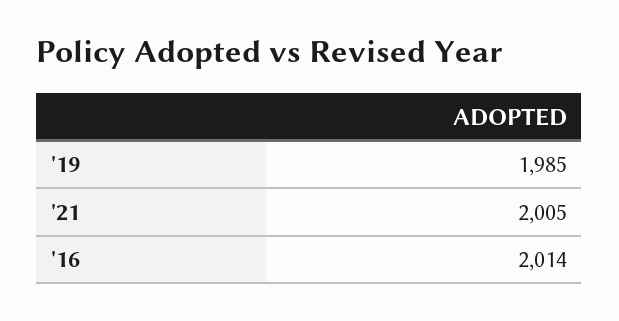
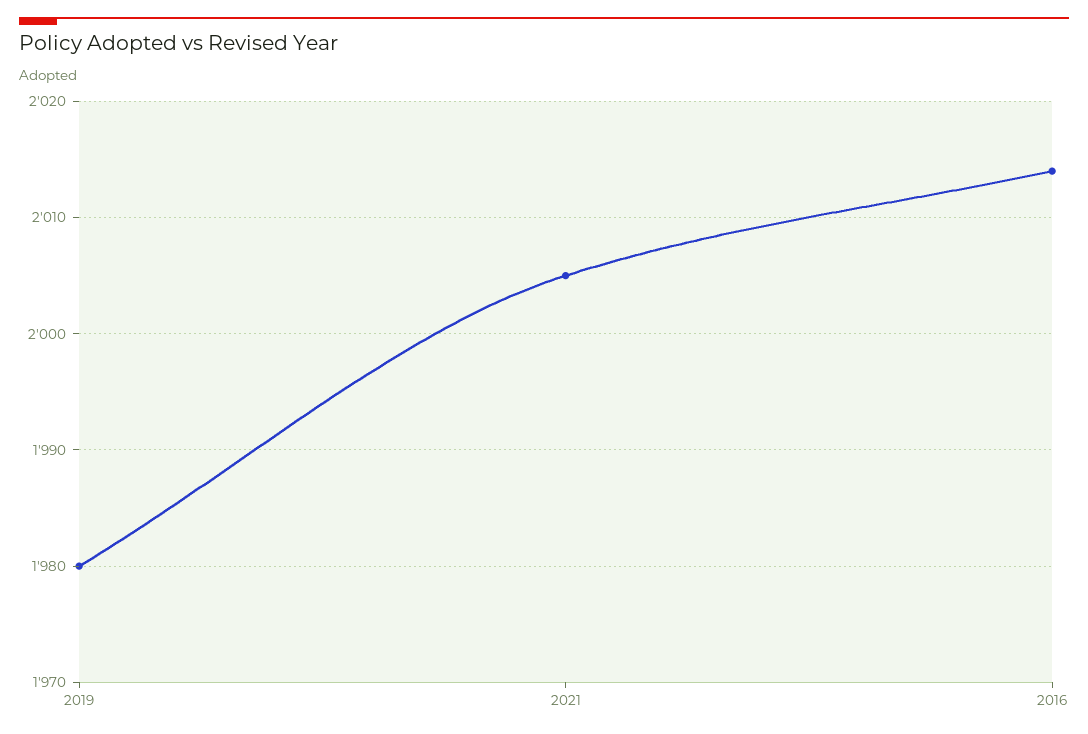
'19: 1985 -> 1980

